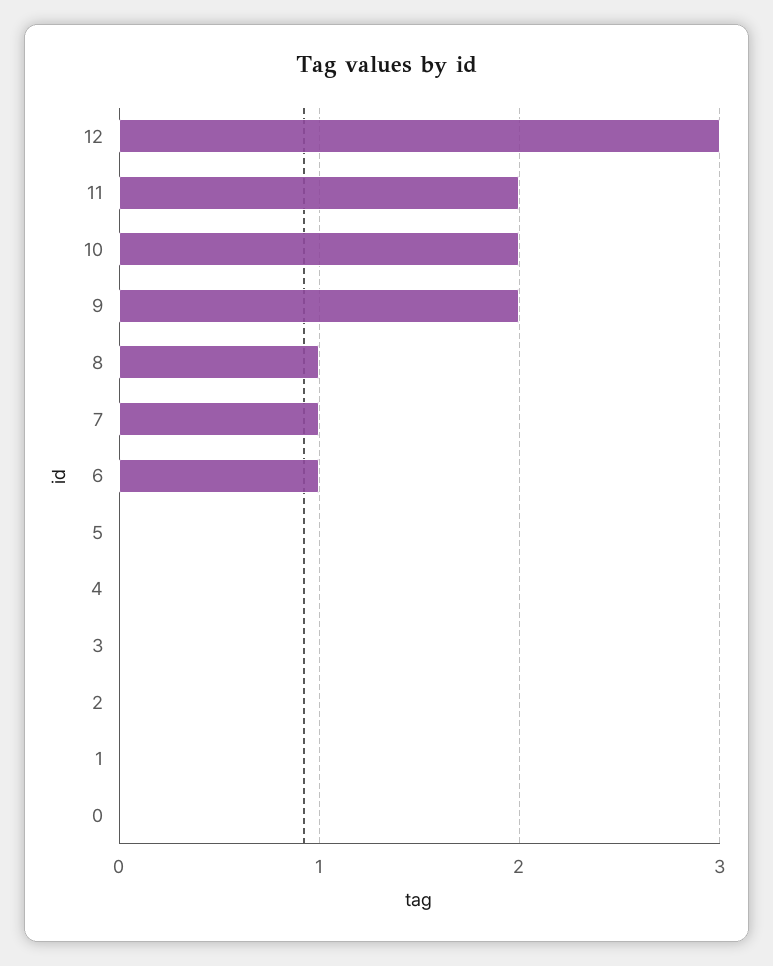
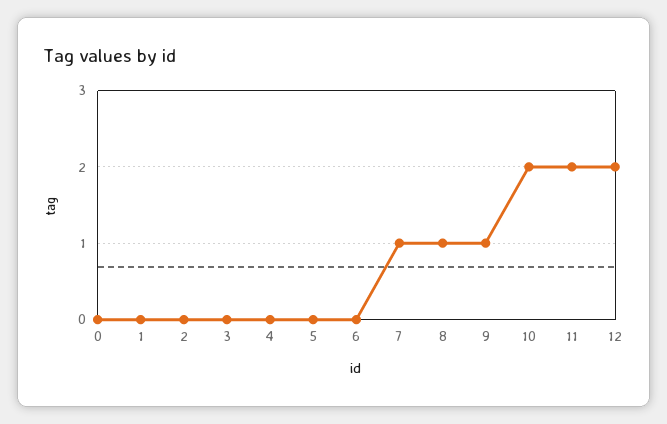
12: 3 -> 2
9: 2 -> 1
6: 1 -> 0

